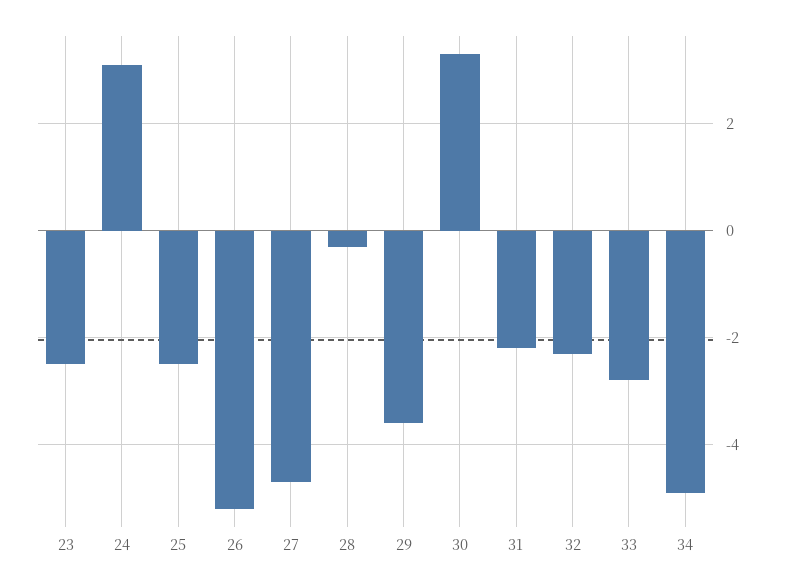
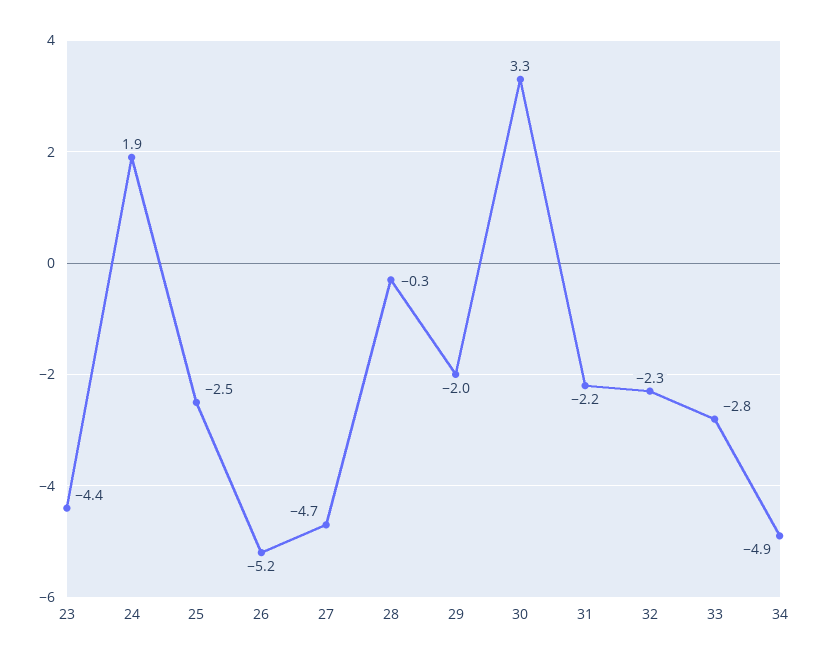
23: -2.5 -> -4.4
24: 3 -> 1.9
29: -3.5 -> -2

